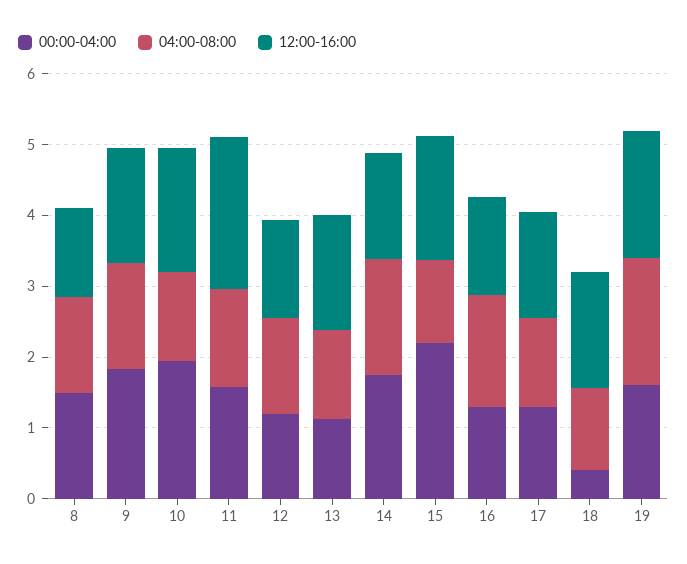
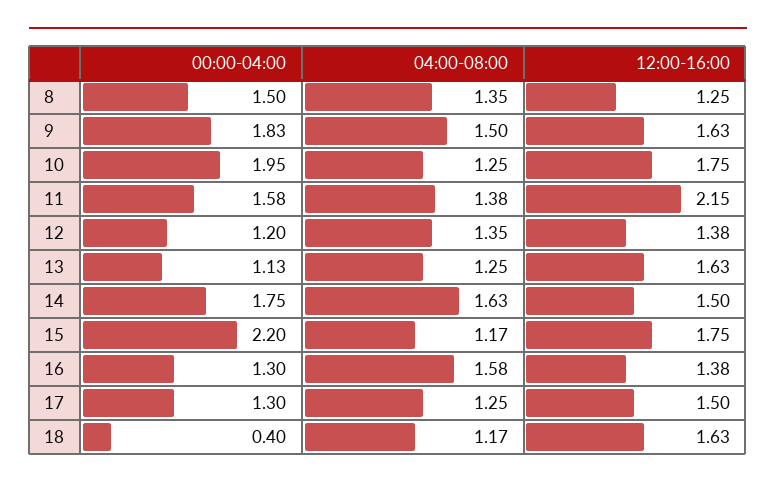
00:00-04:00, 19: 1.6 -> none
04:00-08:00, 19: 1.8 -> none
12:00-16:00, 19: 1.8 -> none

